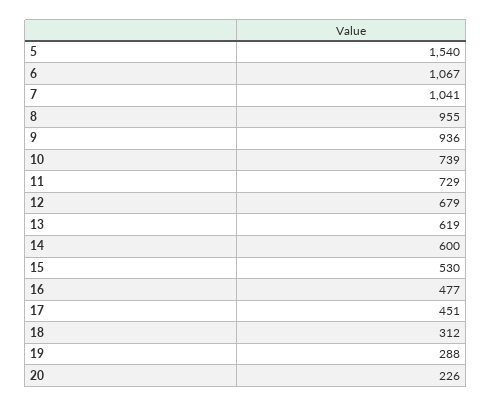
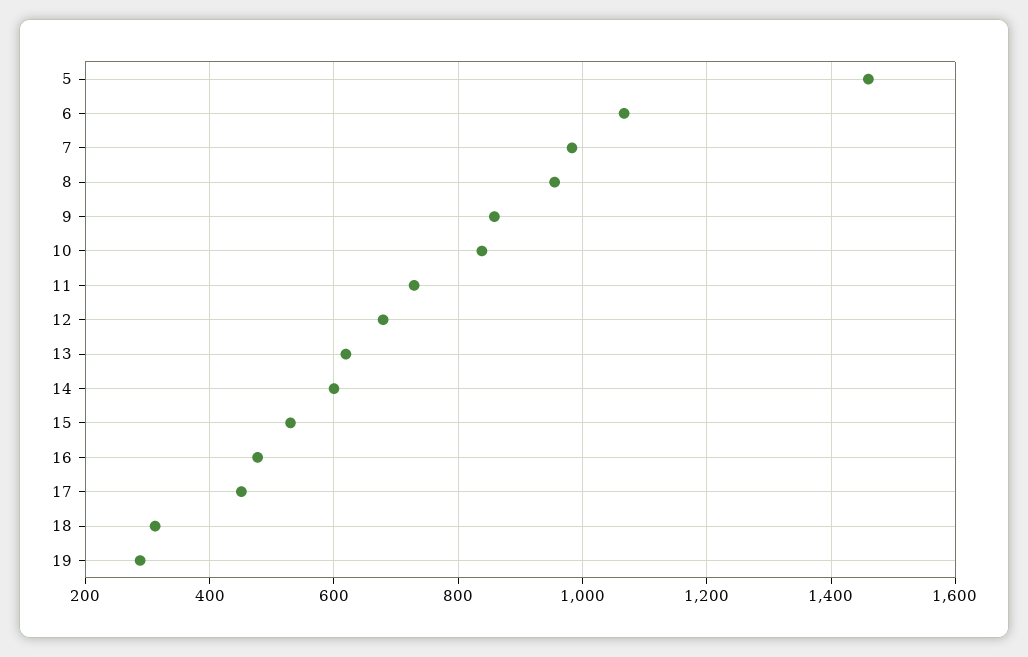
5: 1540 -> 1460
7: 1041 -> 980
9: 936 -> 860
10: 739 -> 840
20: 226 -> none

